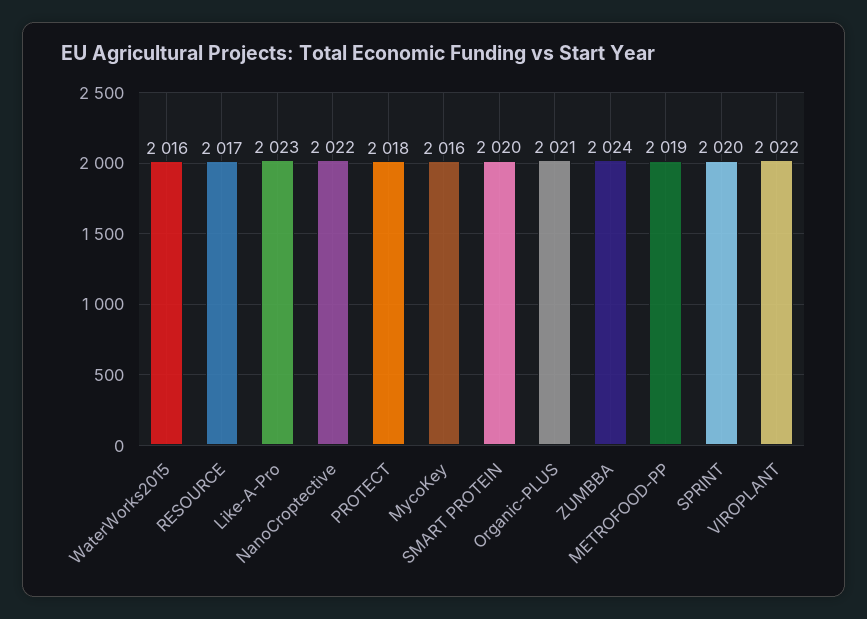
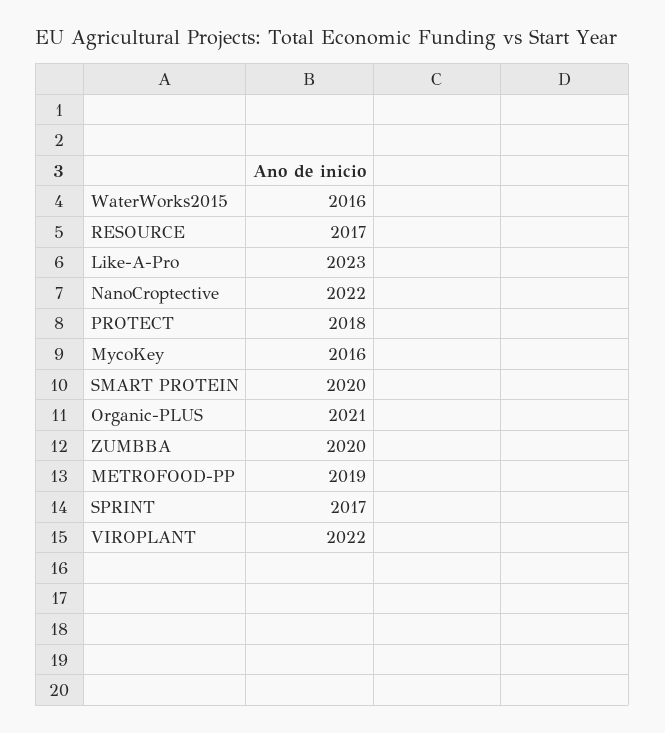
ZUMBBA: 2024 -> 2020
SPRINT: 2020 -> 2017

